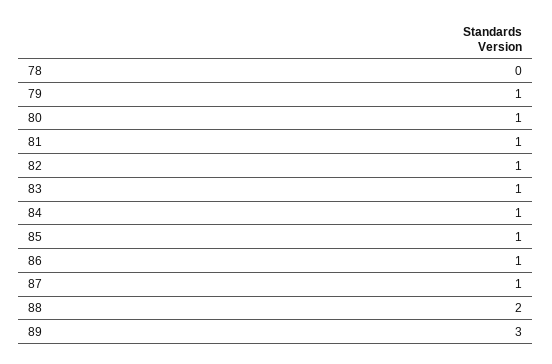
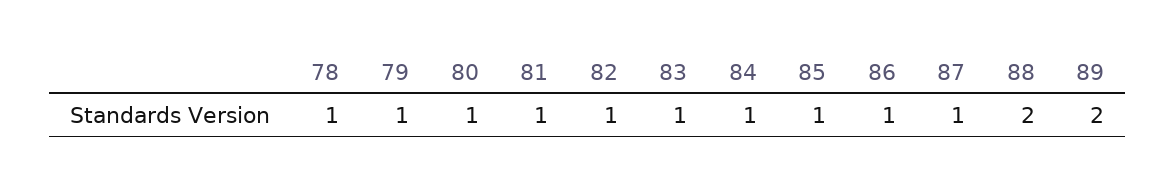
78: 0 -> 1
89: 3 -> 2

